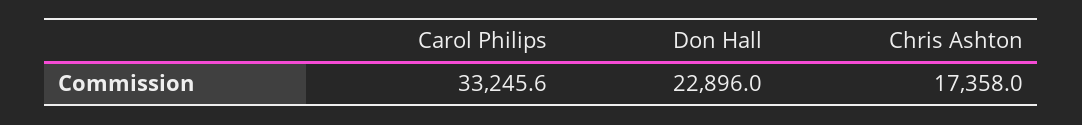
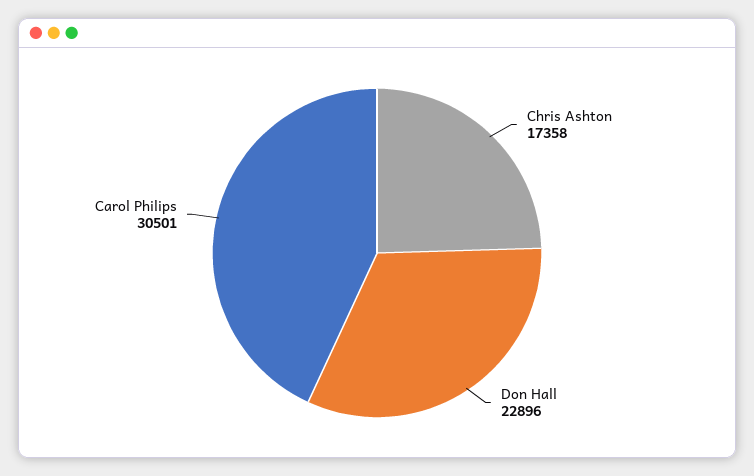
Carol Philips: 33245.6 -> 30501

